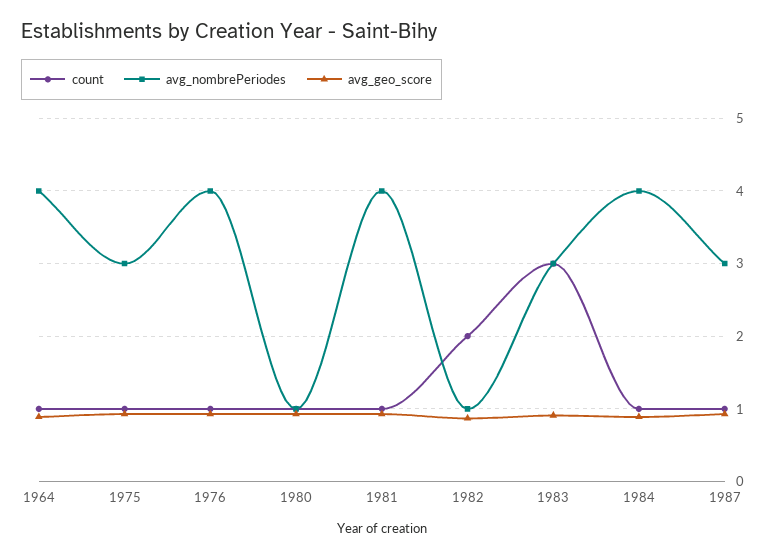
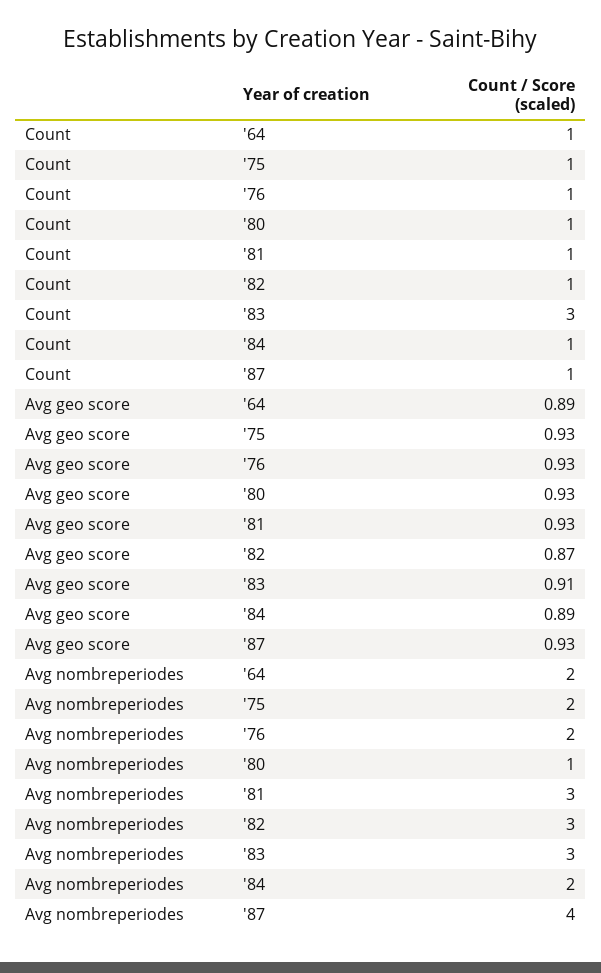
avg_nombrePeriodes, 1964: 4 -> 2
avg_nombrePeriodes, 1975: 3 -> 2
avg_nombrePeriodes, 1976: 4 -> 2
avg_nombrePeriodes, 1981: 4 -> 3
count, 1982: 2 -> 1
avg_nombrePeriodes, 1982: 1 -> 3
avg_nombrePeriodes, 1984: 4 -> 2
avg_nombrePeriodes, 1987: 3 -> 4

